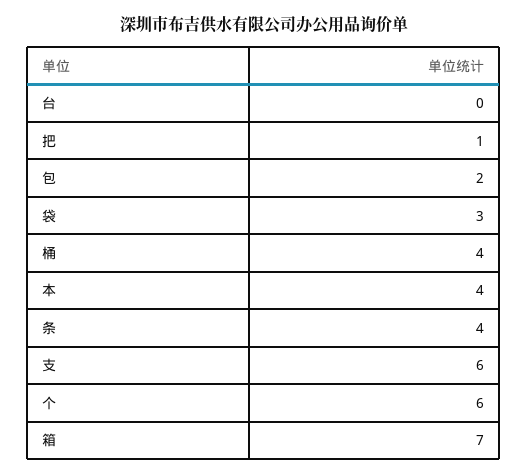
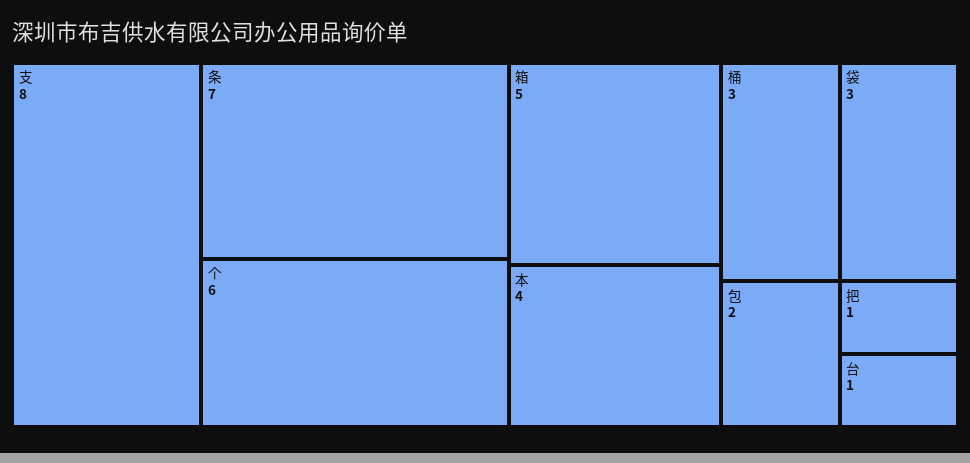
台: 0 -> 1
桶: 4 -> 3
条: 4 -> 7
支: 6 -> 8
箱: 7 -> 5

